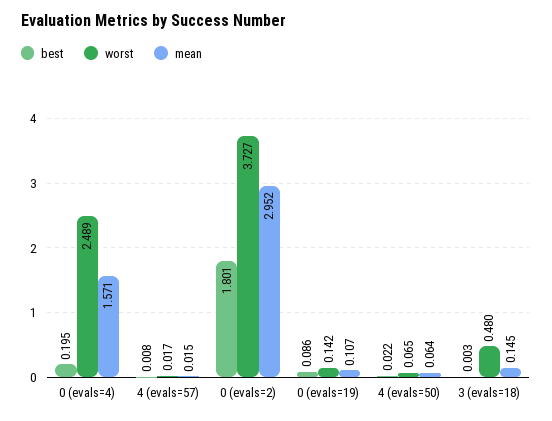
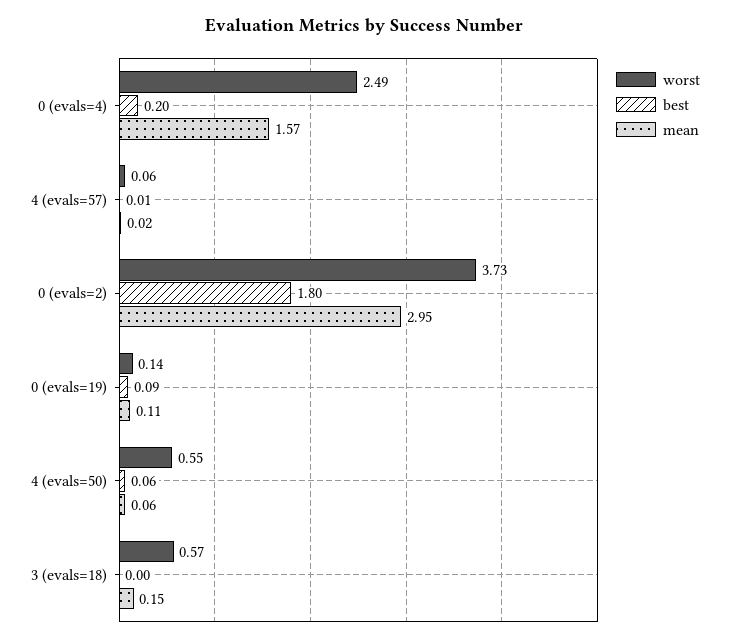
worst, 4 (evals=57): 0.017 -> 0.06
best, 4 (evals=50): 0.022 -> 0.06
worst, 4 (evals=50): 0.065 -> 0.55
worst, 3 (evals=18): 0.48 -> 0.57

